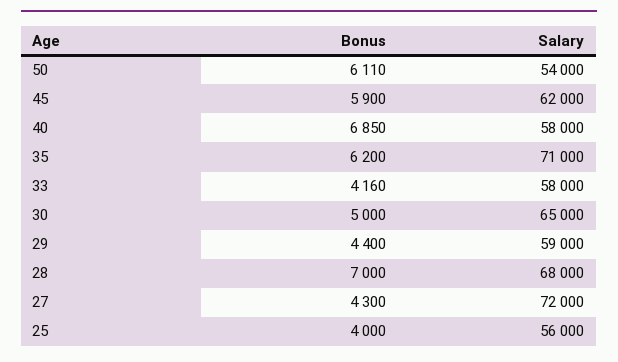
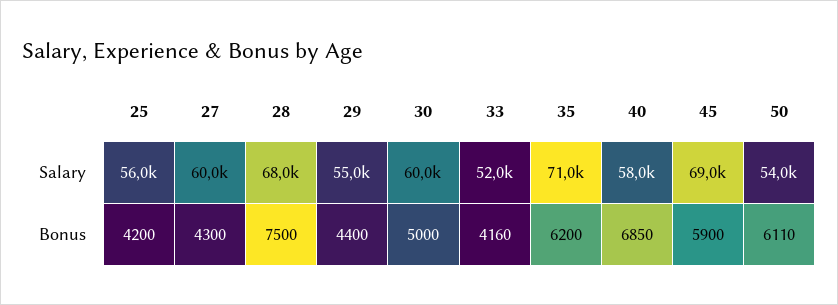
Salary, 45: 62000 -> 69000
Salary, 33: 58000 -> 52000
Salary, 30: 65000 -> 60000
Salary, 29: 59000 -> 55000
Bonus, 28: 7000 -> 7500
Salary, 27: 72000 -> 60000
Bonus, 25: 4000 -> 4200

